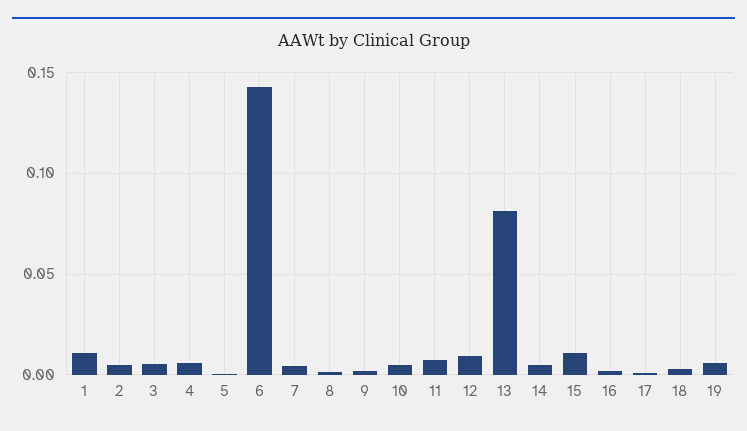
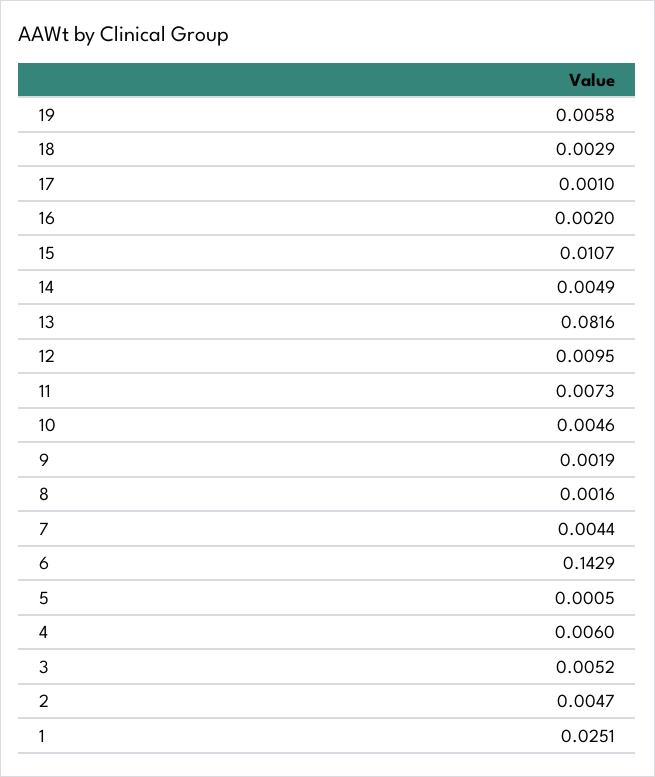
1: 0.01 -> 0.0251

